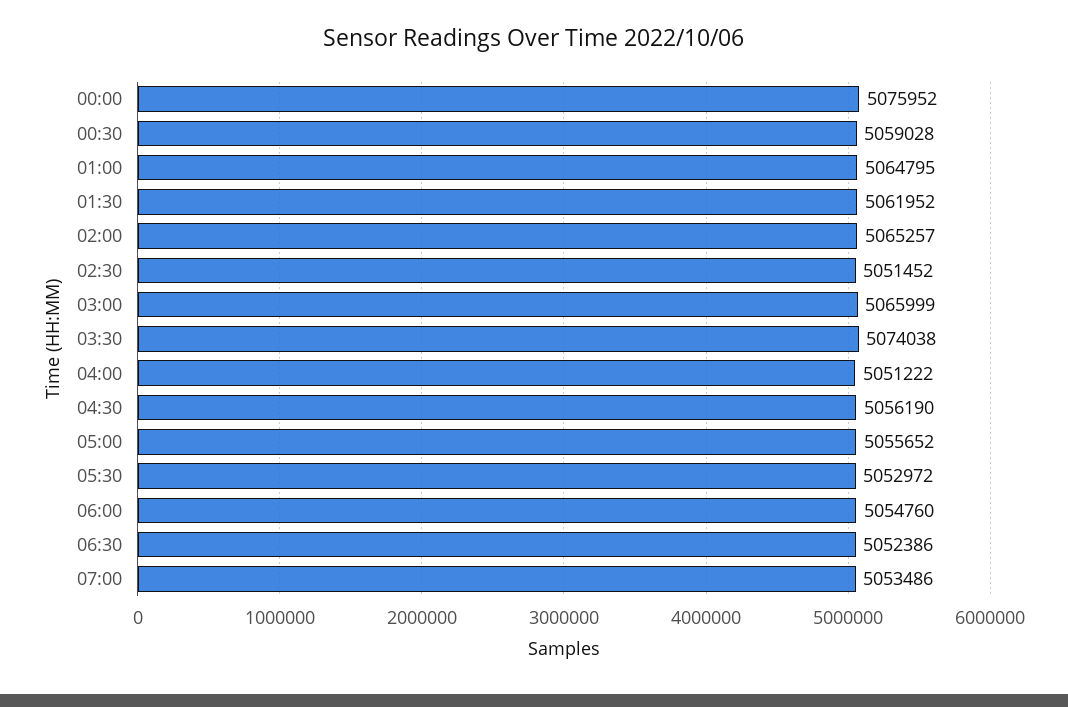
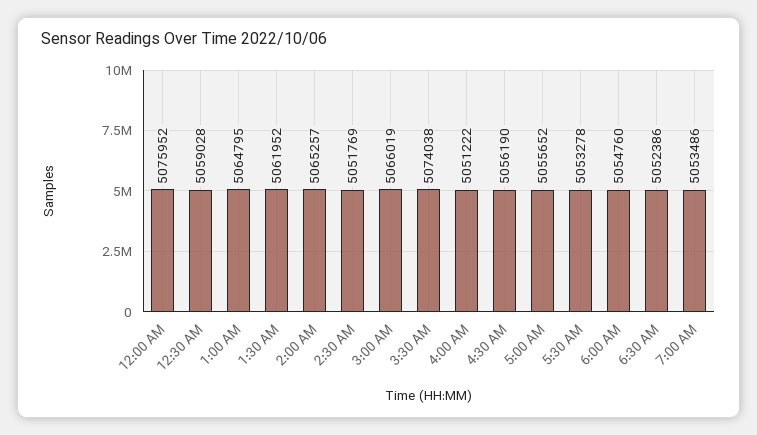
02:30: 5051452 -> 5051769
03:00: 5065999 -> 5066019
05:30: 5052972 -> 5053278

